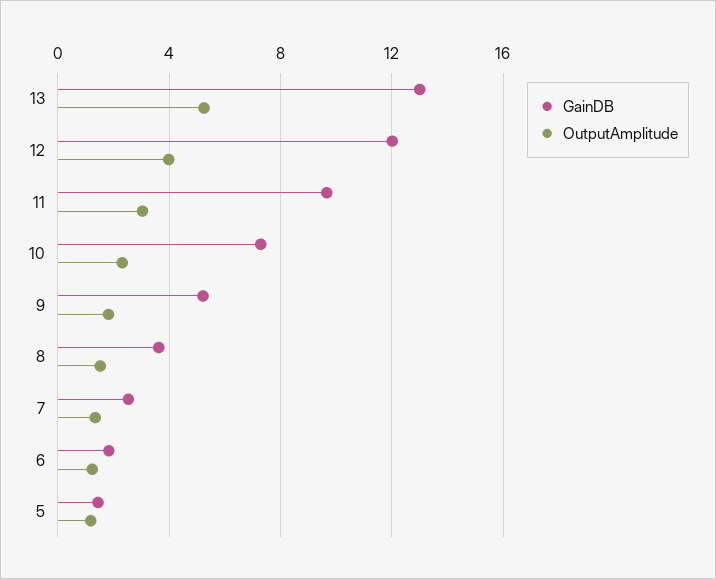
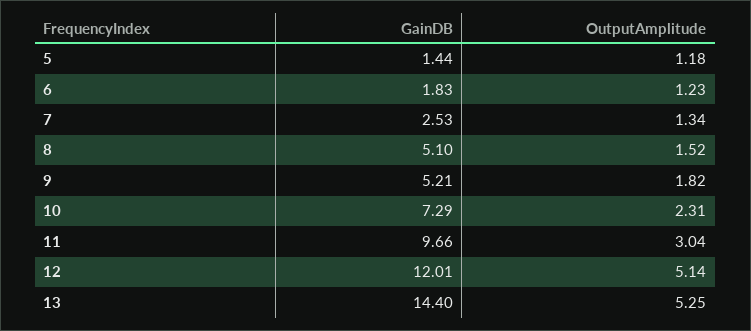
GainDB, 13: 13 -> 14.4
OutputAmplitude, 12: 4 -> 5.14
GainDB, 8: 3.5 -> 5.1

